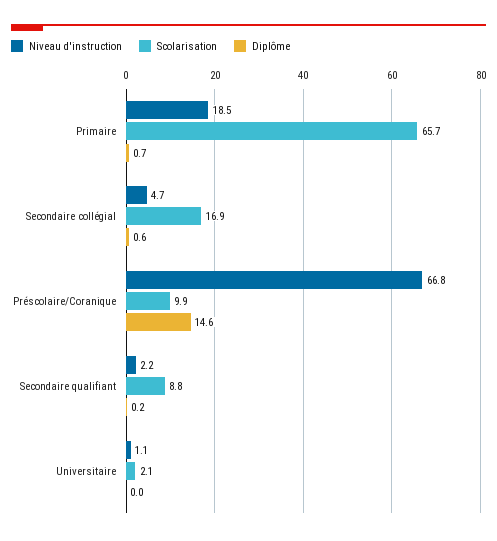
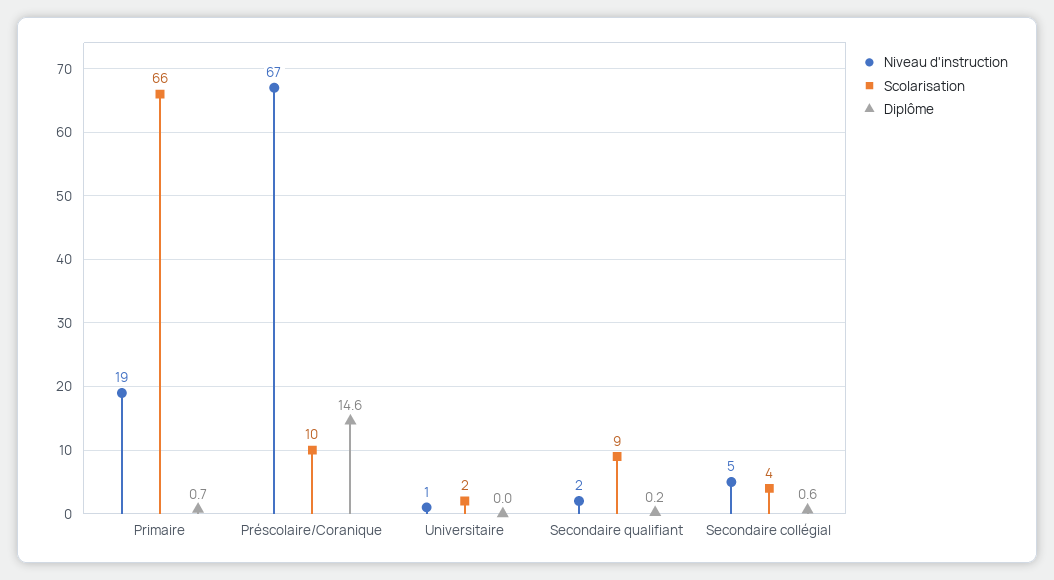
Scolarisation, Secondaire collégial: 16.9 -> 4

